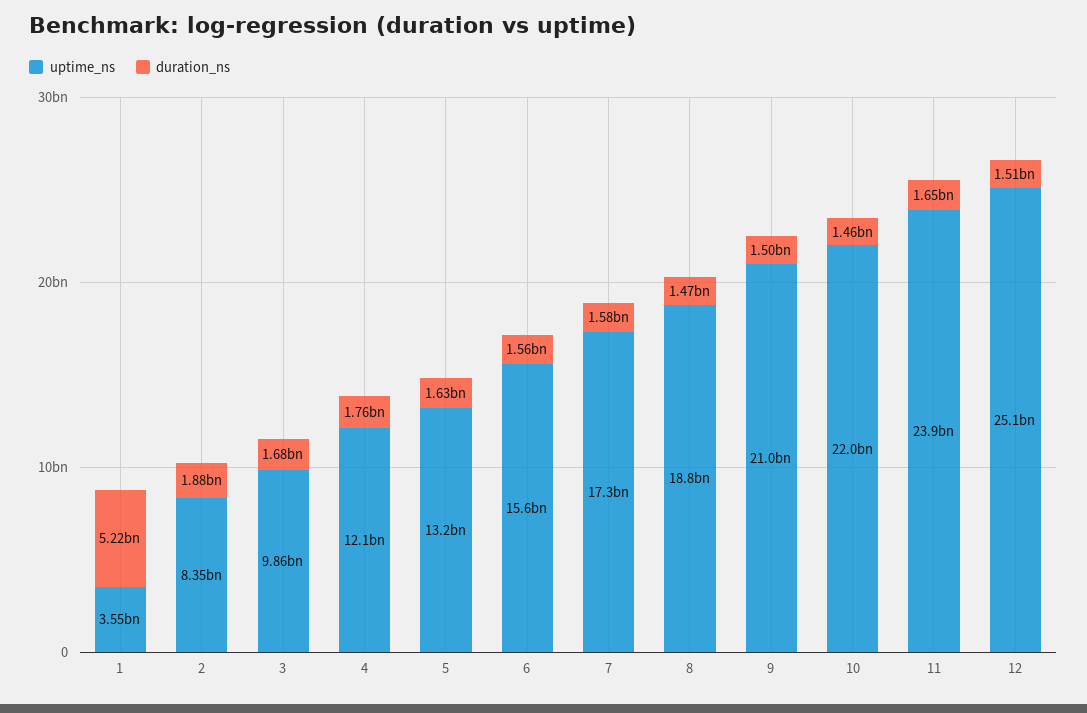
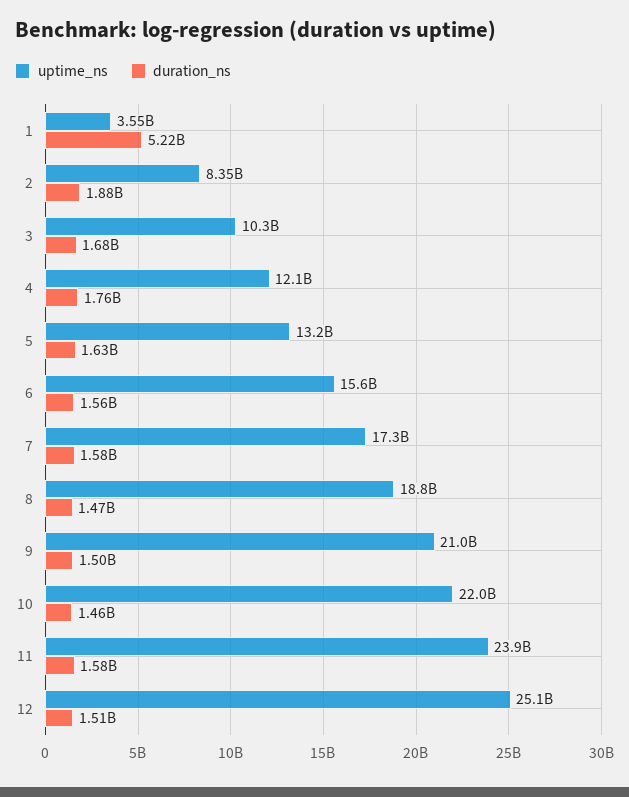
uptime_ns, 3: 9860000000 -> 10300000000
duration_ns, 11: 1650000000 -> 1580000000

